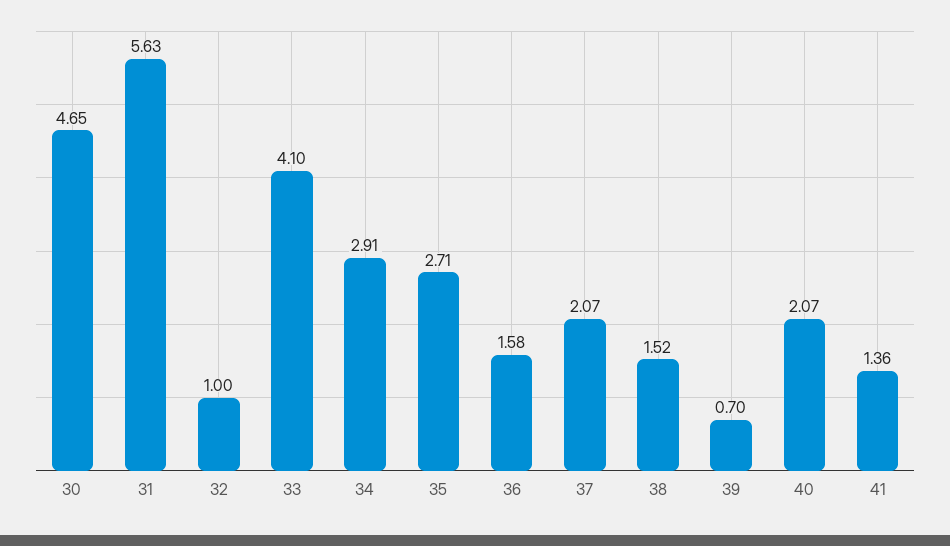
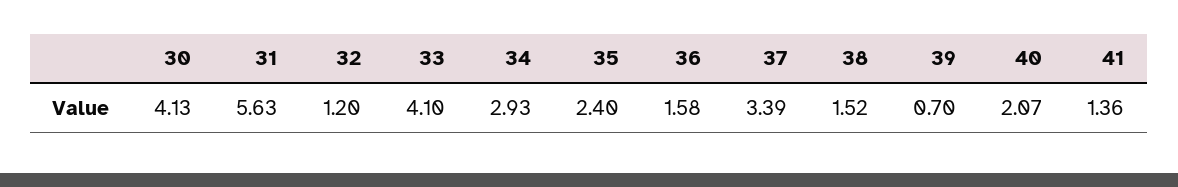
30: 4.65 -> 4.13
32: 1 -> 1.2
34: 2.91 -> 2.93
35: 2.71 -> 2.4
37: 2.07 -> 3.39

